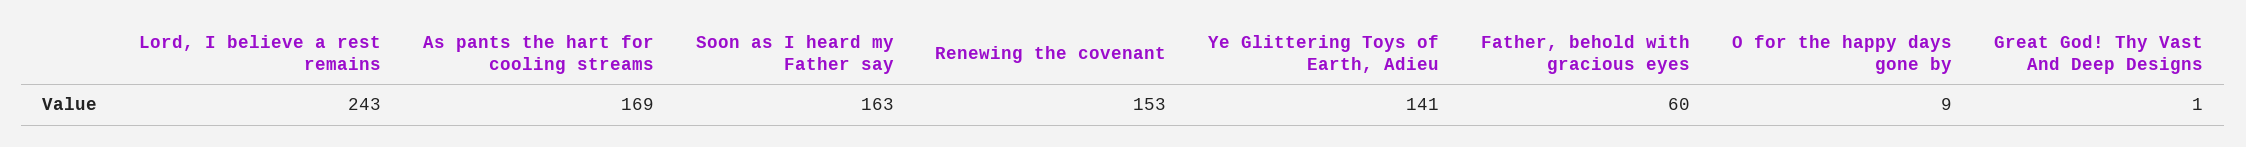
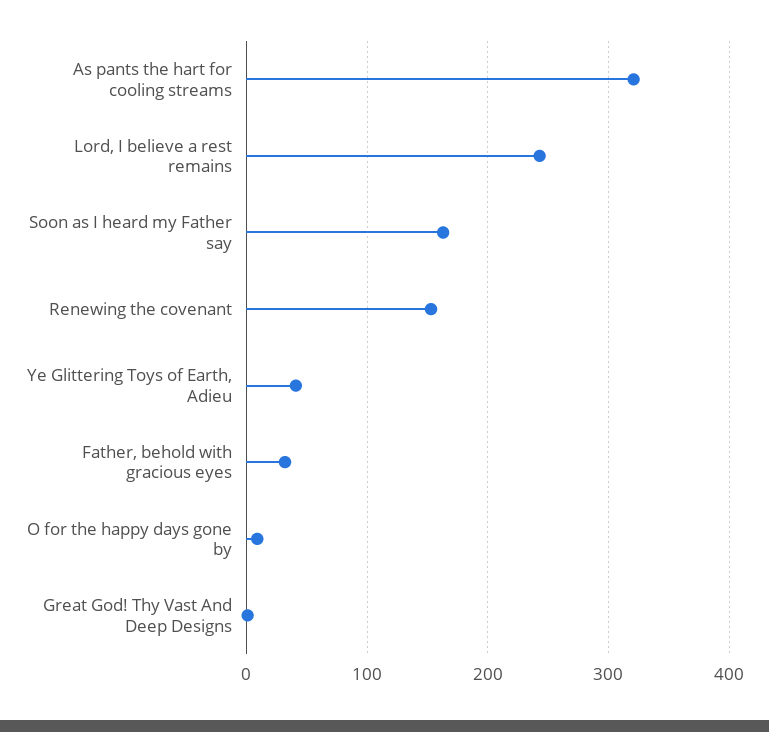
As pants the hart for cooling streams: 169 -> 320
Ye Glittering Toys of Earth, Adieu: 141 -> 40
Father, behold with gracious eyes: 60 -> 30

